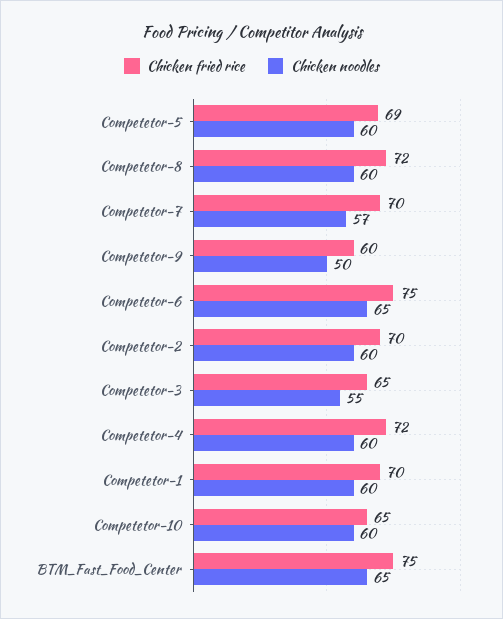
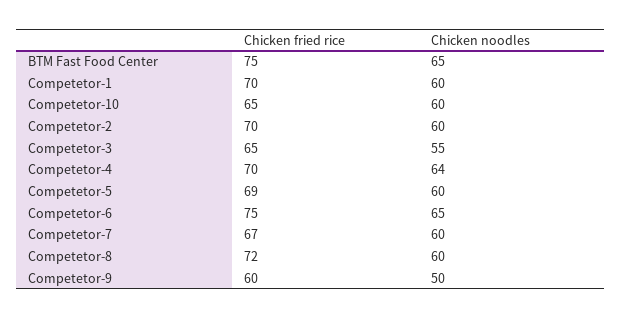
Chicken fried rice, Competetor-7: 70 -> 67
Chicken noodles, Competetor-7: 57 -> 60
Chicken fried rice, Competetor-4: 72 -> 70
Chicken noodles, Competetor-4: 60 -> 64

